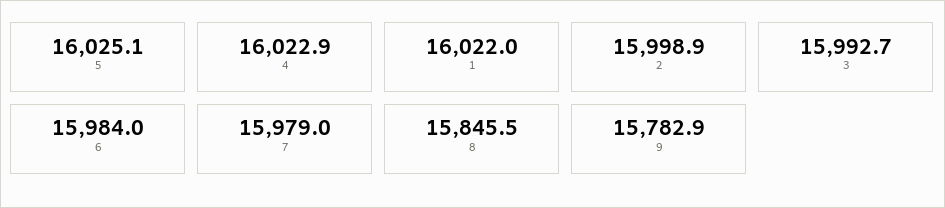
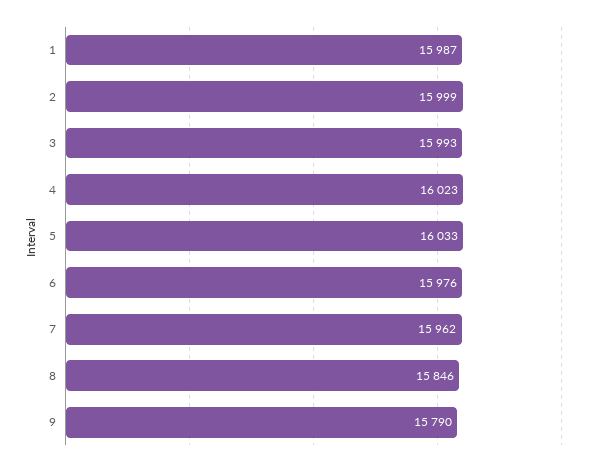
5: 16025.1 -> 16033
1: 16022 -> 15987
6: 15984 -> 15976
7: 15979 -> 15962
9: 15782.9 -> 15790

